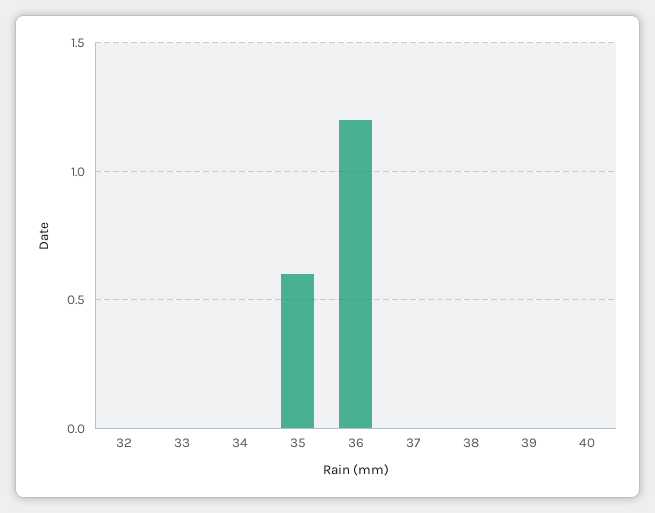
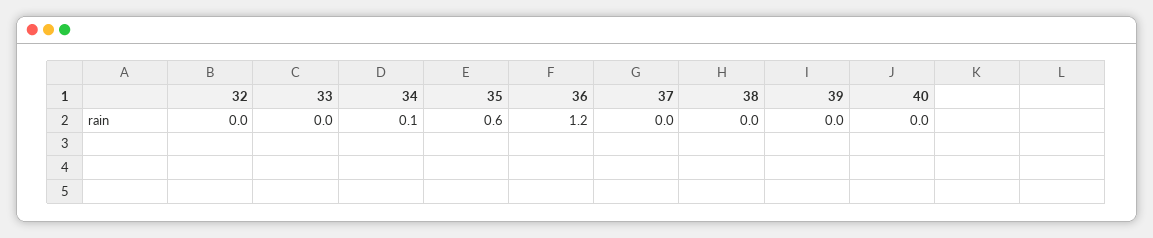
34: 0 -> 0.1

